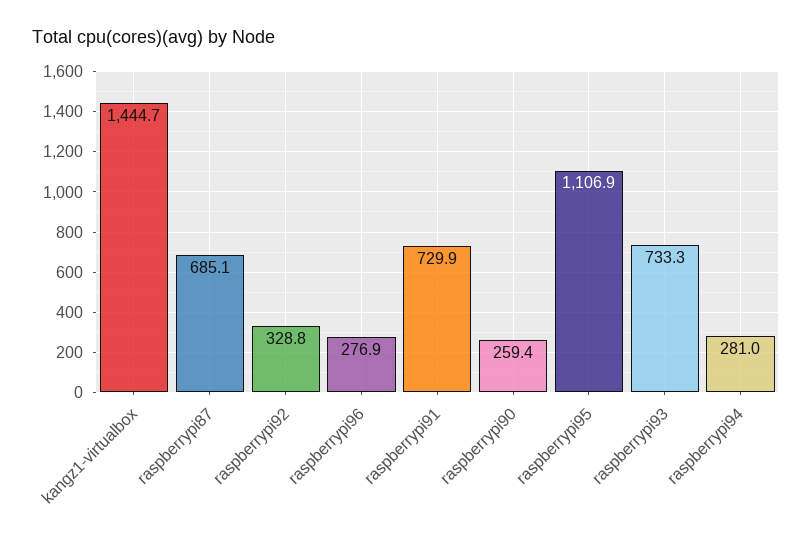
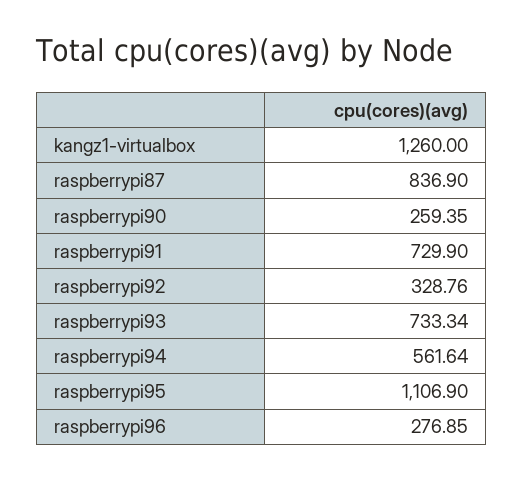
kangz1-virtualbox: 1444.7 -> 1260
raspberrypi87: 685.1 -> 836.9
raspberrypi94: 281 -> 561.64

